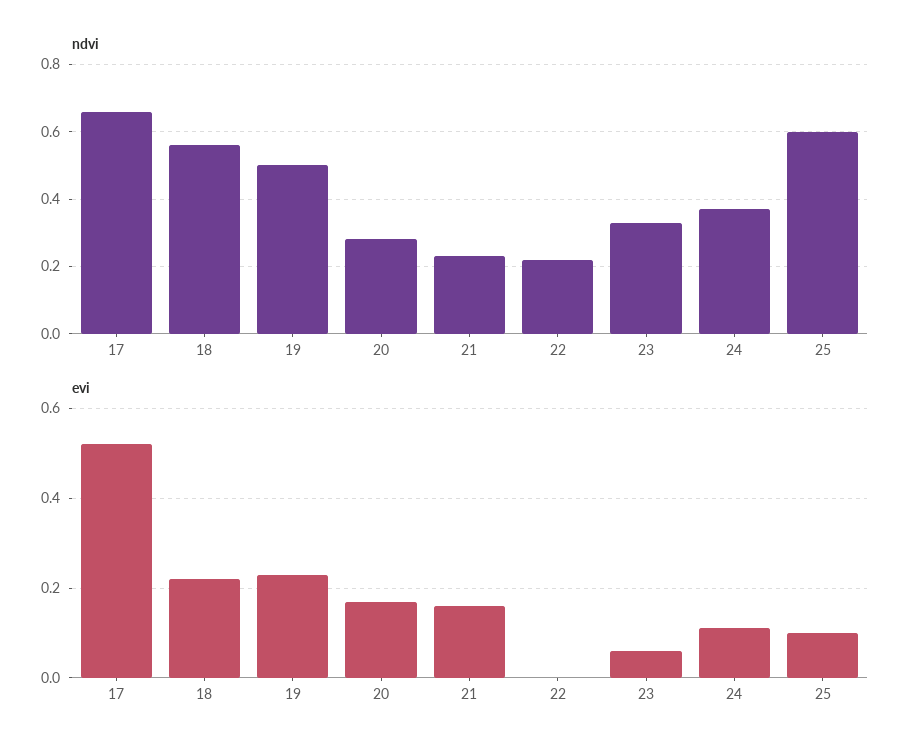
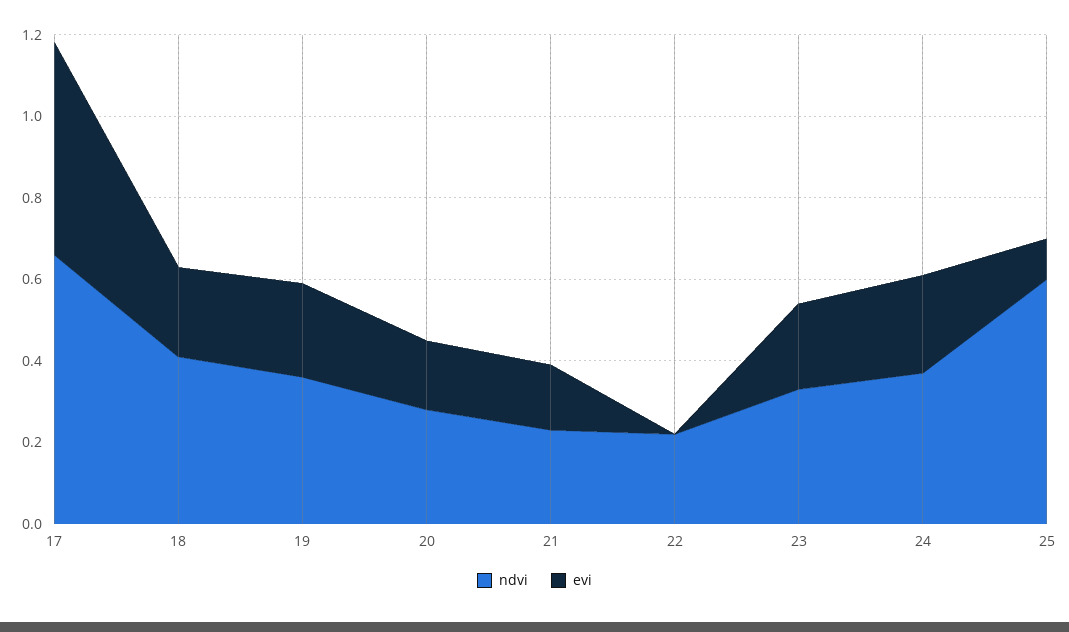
ndvi, 18: 0.55 -> 0.4
ndvi, 19: 0.5 -> 0.35
evi, 23: 0.05 -> 0.2
evi, 24: 0.1 -> 0.25

